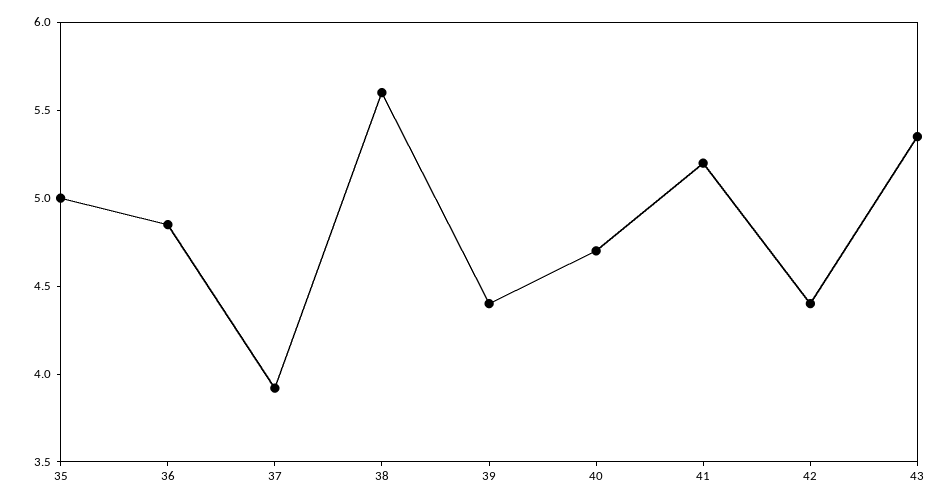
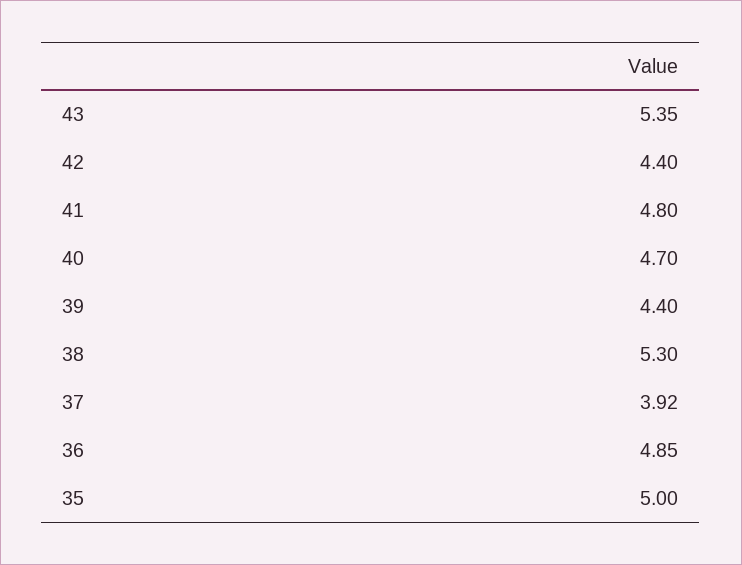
38: 5.6 -> 5.3
41: 5.2 -> 4.8

